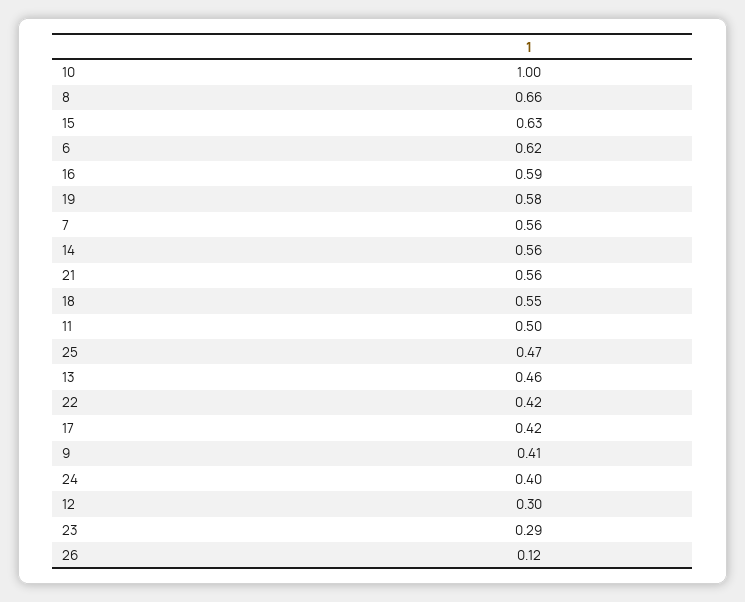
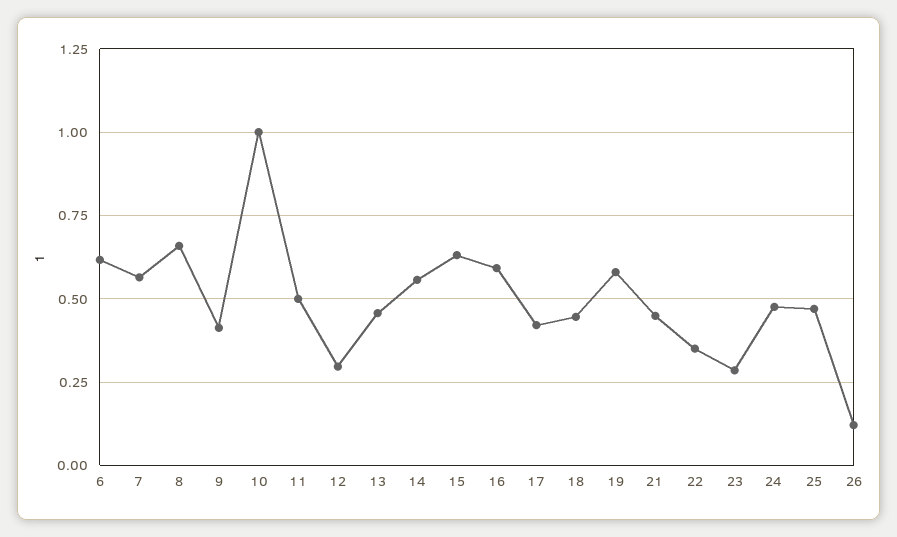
21: 0.56 -> 0.45
18: 0.55 -> 0.45
22: 0.42 -> 0.35
24: 0.4 -> 0.475

